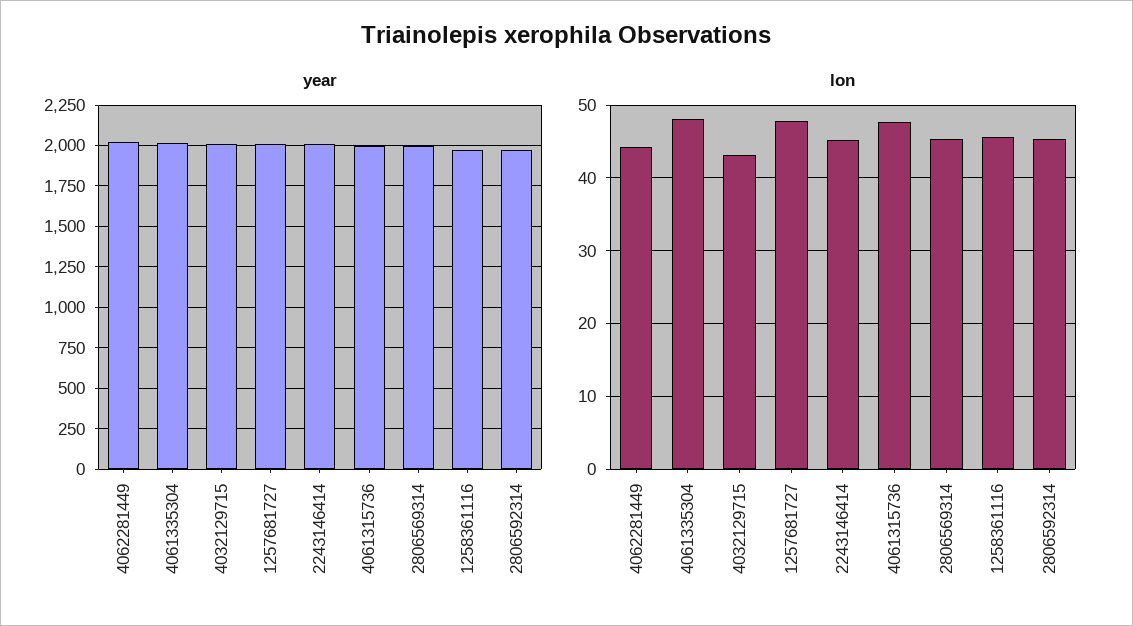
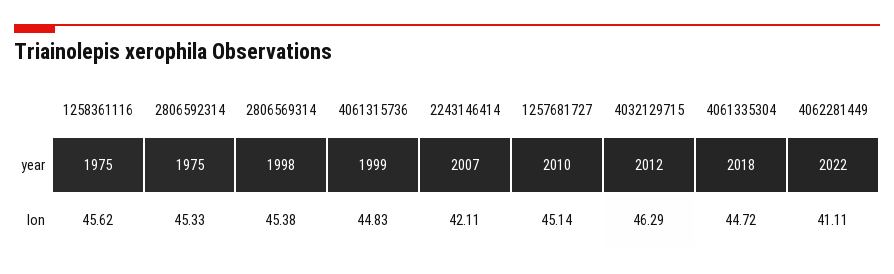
lon, 4062281449: 44 -> 41.11
lon, 4061335304: 48 -> 44.72
lon, 4032129715: 43 -> 46.29
lon, 1257681727: 48 -> 45.14
lon, 2243146414: 45 -> 42.11
lon, 4061315736: 48 -> 44.83

